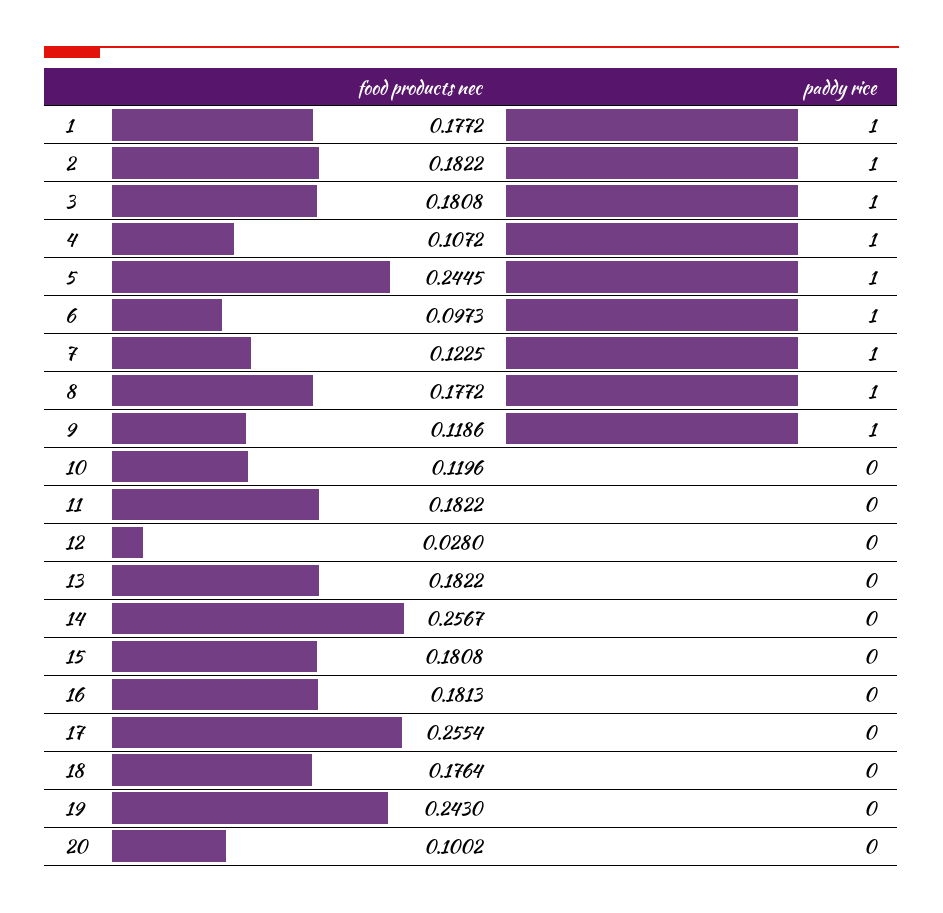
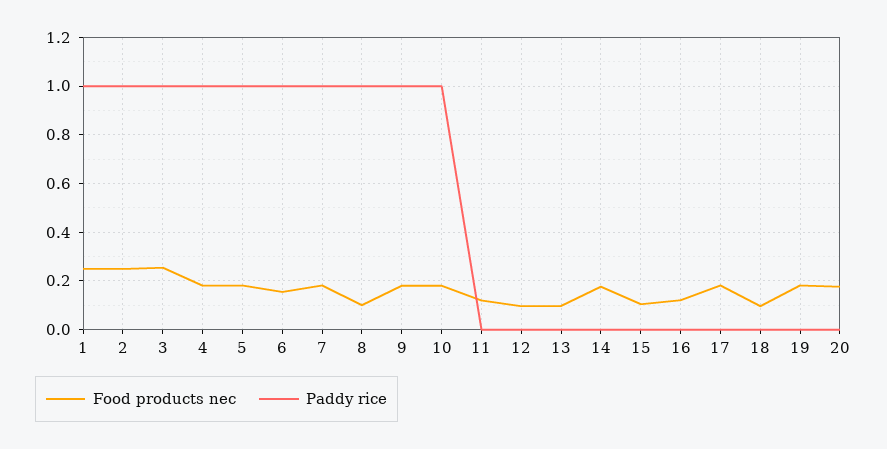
food products nec, 1: 0.1772 -> 0.25
food products nec, 2: 0.1822 -> 0.25
food products nec, 3: 0.1808 -> 0.25
food products nec, 4: 0.1072 -> 0.175
food products nec, 5: 0.2445 -> 0.175
food products nec, 6: 0.0973 -> 0.15
food products nec, 7: 0.1225 -> 0.175
food products nec, 8: 0.1772 -> 0.1
food products nec, 9: 0.1186 -> 0.175
food products nec, 10: 0.1196 -> 0.175
paddy rice, 10: 0 -> 1
food products nec, 11: 0.1822 -> 0.125
food products nec, 12: 0.028 -> 0.1
food products nec, 13: 0.1822 -> 0.1
food products nec, 14: 0.2567 -> 0.175
food products nec, 15: 0.1808 -> 0.1
food products nec, 16: 0.1813 -> 0.125
food products nec, 17: 0.2554 -> 0.175
food products nec, 18: 0.1764 -> 0.1
food products nec, 19: 0.243 -> 0.175
food products nec, 20: 0.1002 -> 0.175

